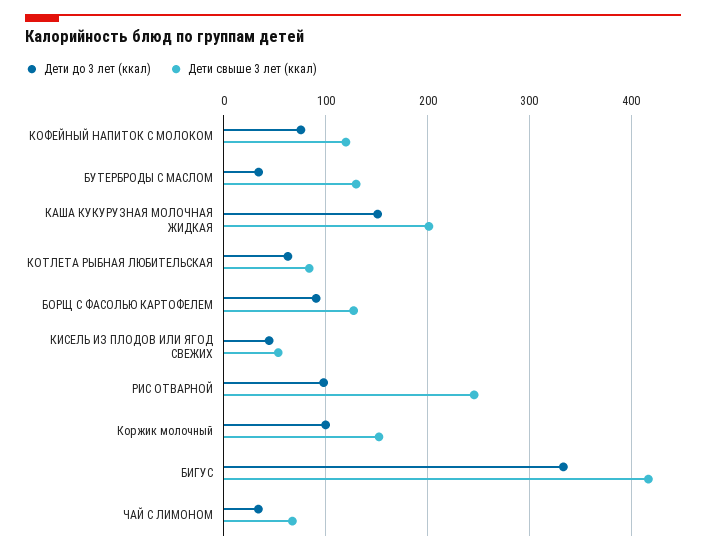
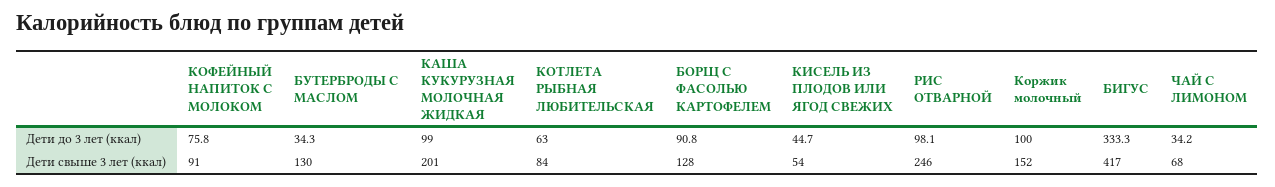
Дети свыше 3 лет (ккал), КОФЕЙНЫЙ НАПИТОК С МОЛОКОМ: 120 -> 91
Дети до 3 лет (ккал), КАША КУКУРУЗНАЯ МОЛОЧНАЯ ЖИДКАЯ: 150 -> 99

